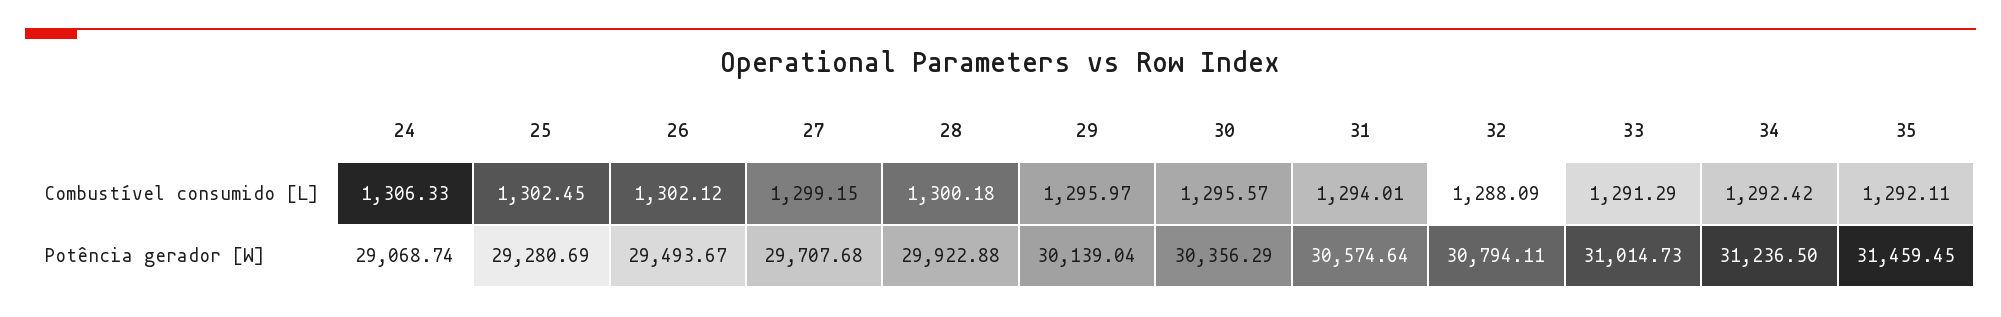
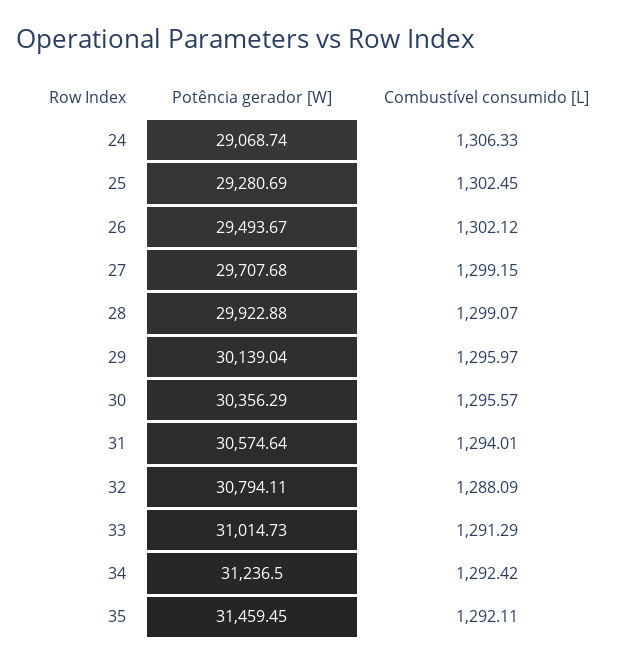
28, Combustível consumido [L]: 1300.18 -> 1299.07

